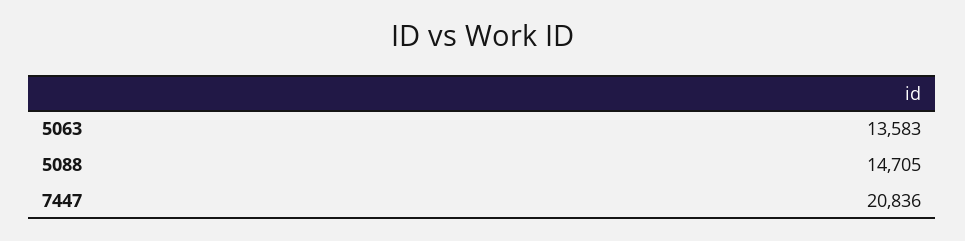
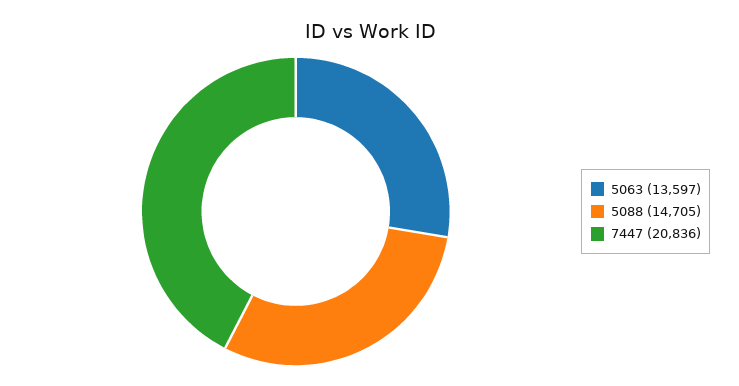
5063: 13583 -> 13597

